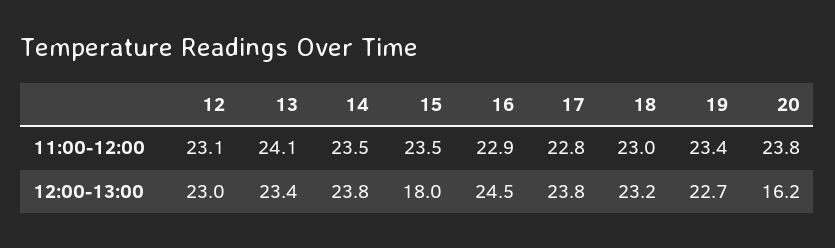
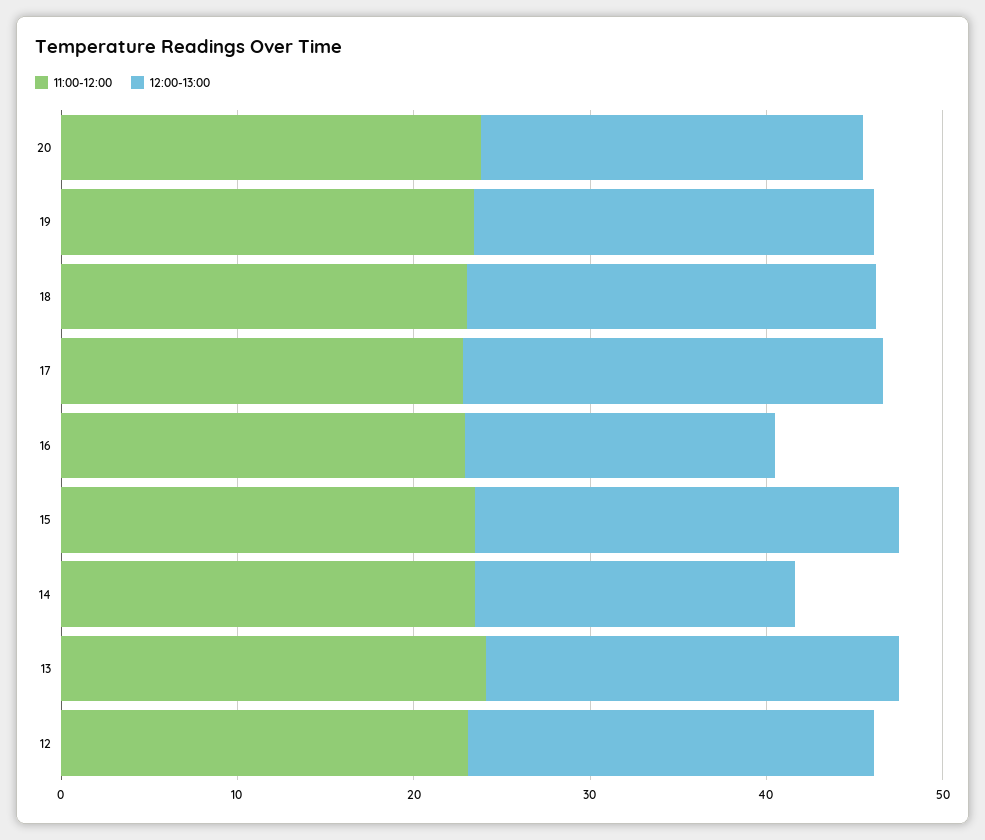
12:00-13:00, 14: 23.8 -> 18
12:00-13:00, 15: 18 -> 24
12:00-13:00, 16: 24.5 -> 18
12:00-13:00, 20: 16.2 -> 22

